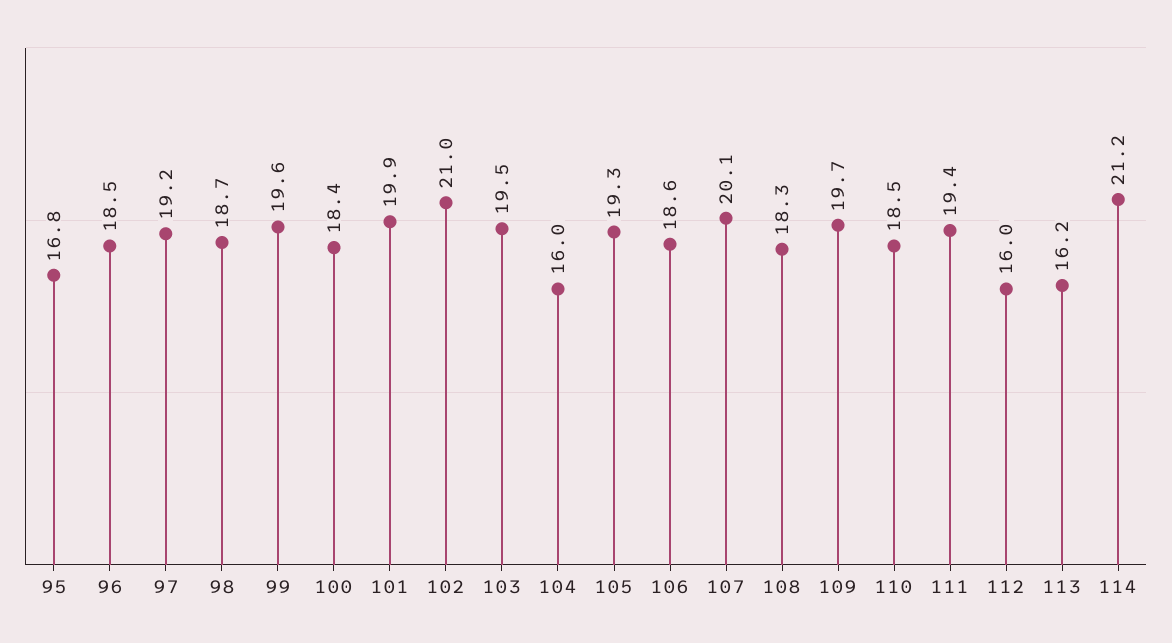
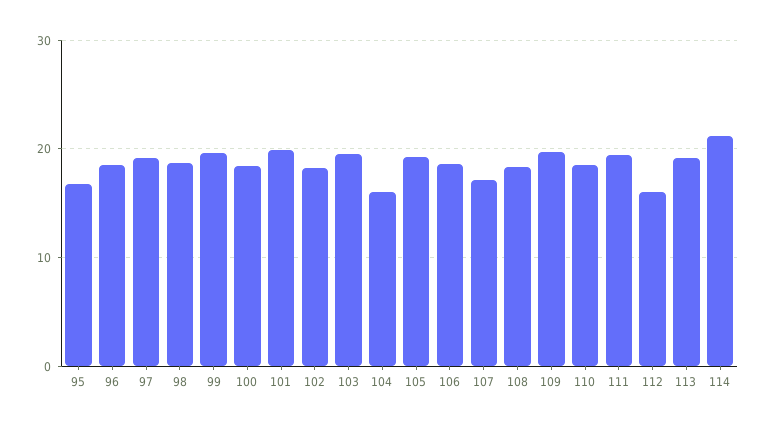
102: 21 -> 18
107: 20.1 -> 17
113: 16.2 -> 19

